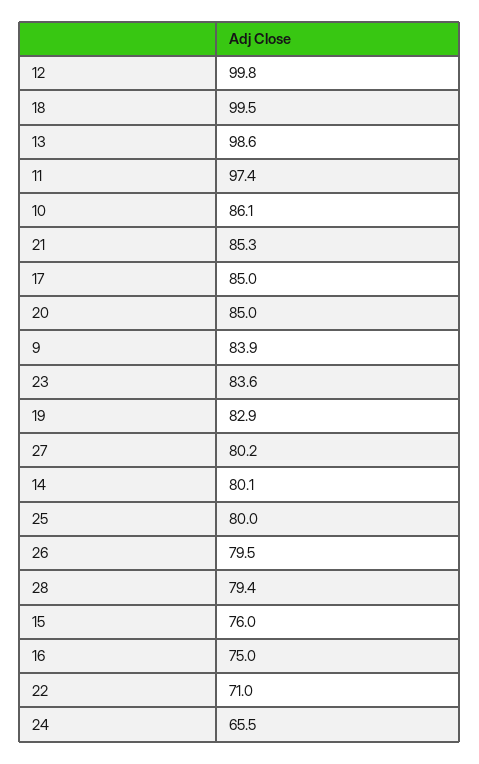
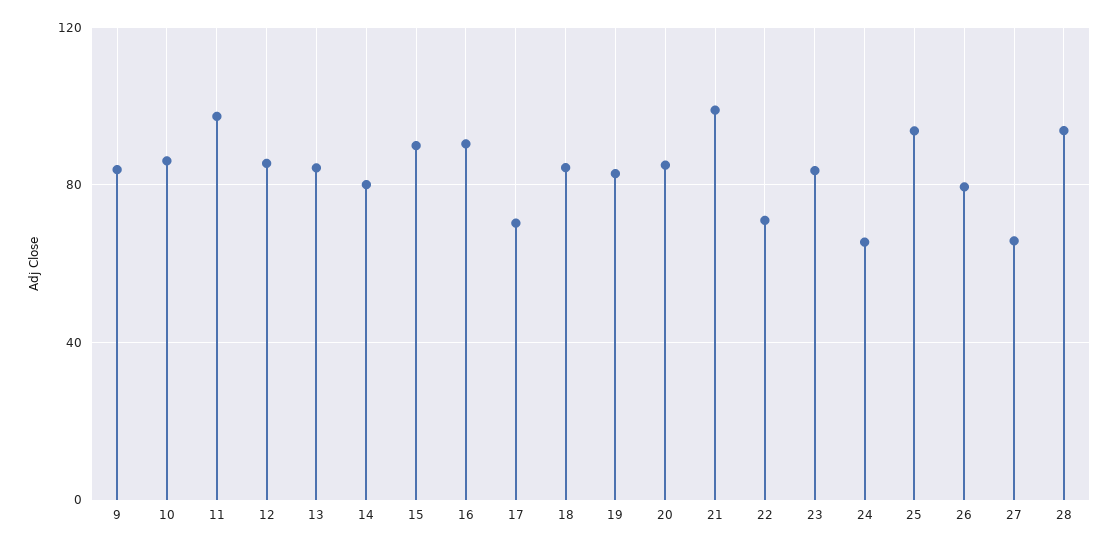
12: 99.8 -> 85
18: 99.5 -> 85
13: 98.6 -> 85
21: 85.3 -> 100
17: 85 -> 70
27: 80.2 -> 65
25: 80 -> 95
28: 79.4 -> 95
15: 76 -> 90
16: 75 -> 90

